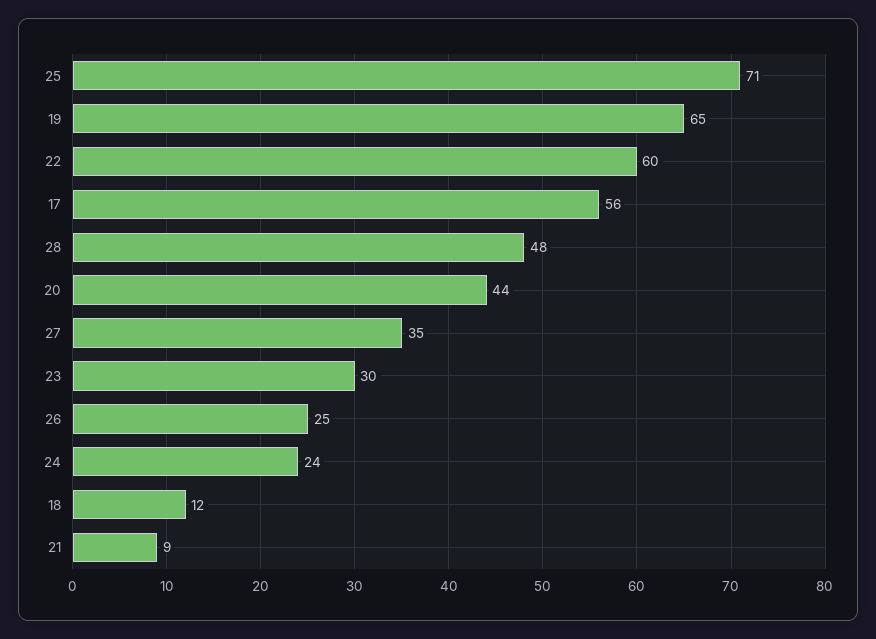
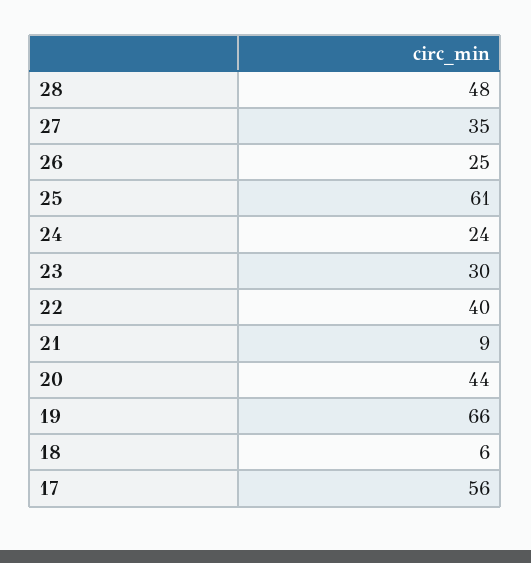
25: 71 -> 61
19: 65 -> 66
22: 60 -> 40
18: 12 -> 6

